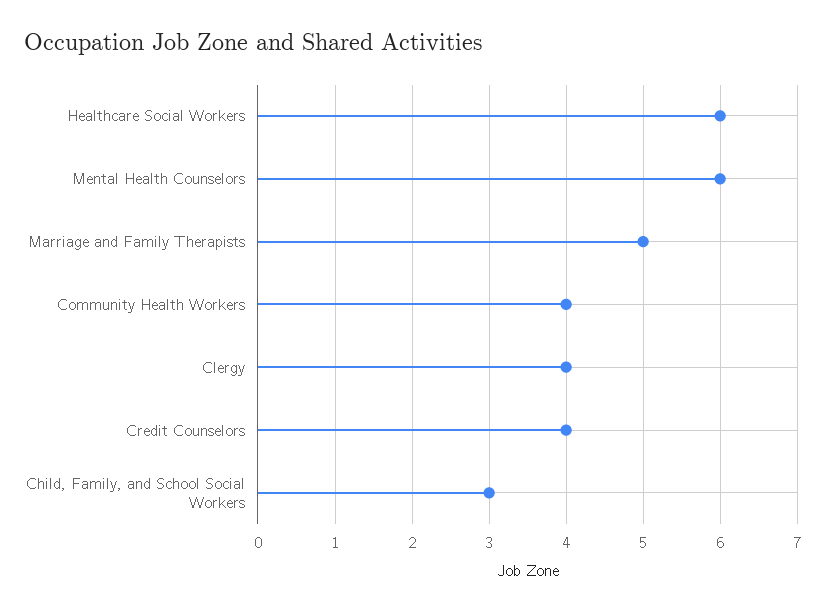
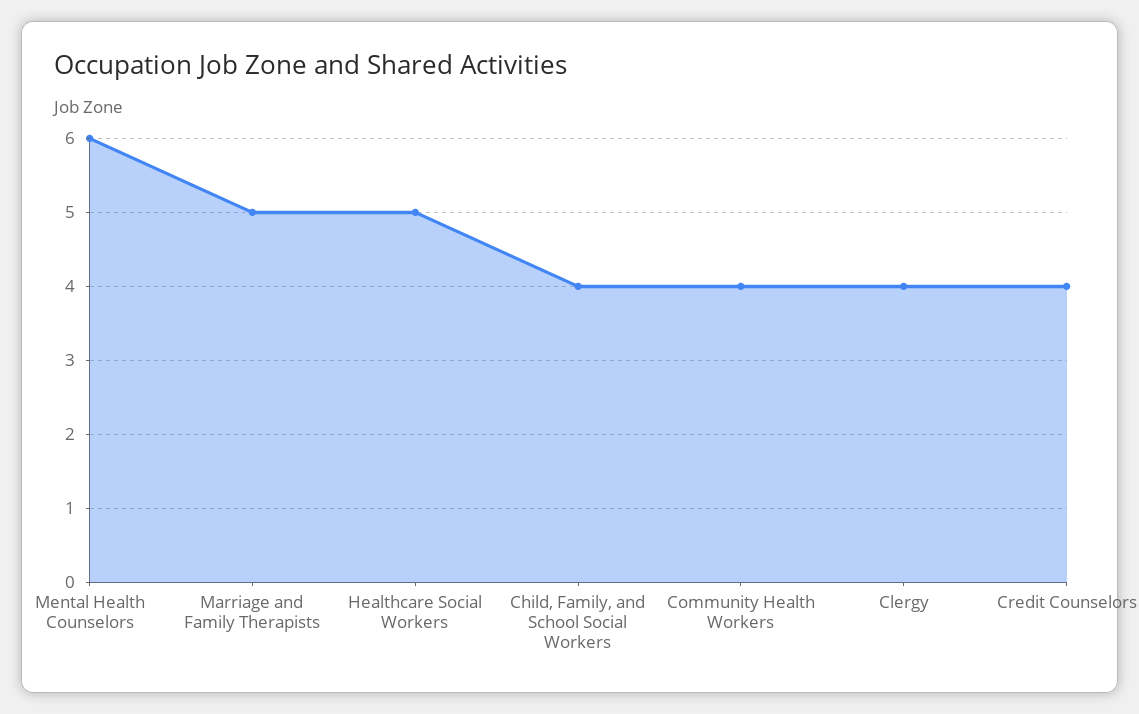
Healthcare Social Workers: 6 -> 5
Child, Family, and School Social Workers: 3 -> 4

